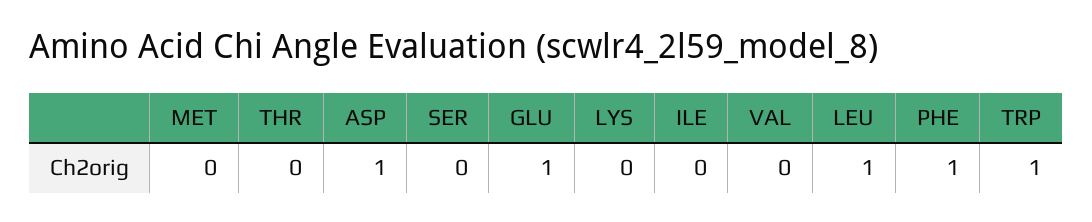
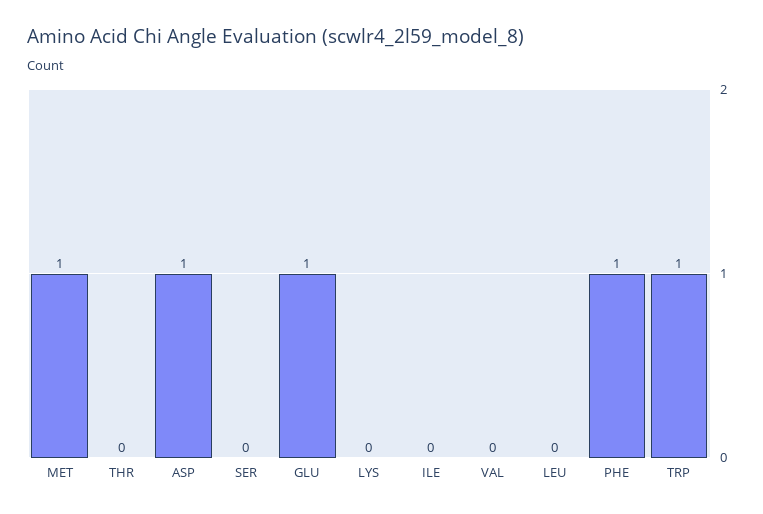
MET: 0 -> 1
LEU: 1 -> 0

